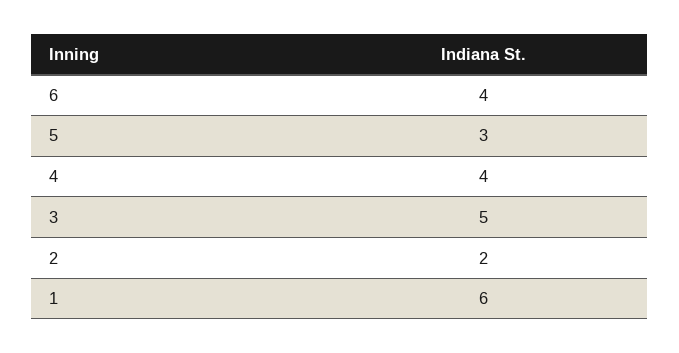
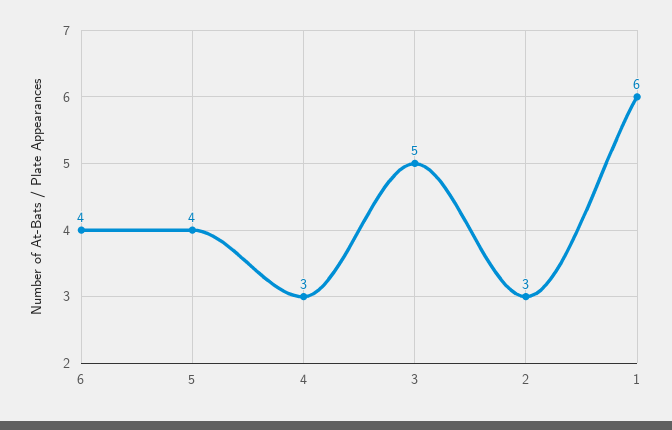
5: 3 -> 4
4: 4 -> 3
2: 2 -> 3

